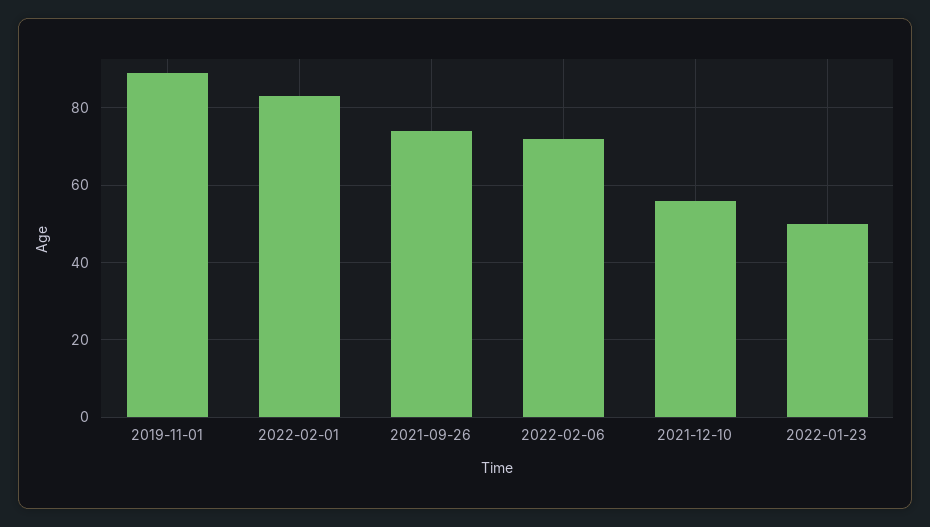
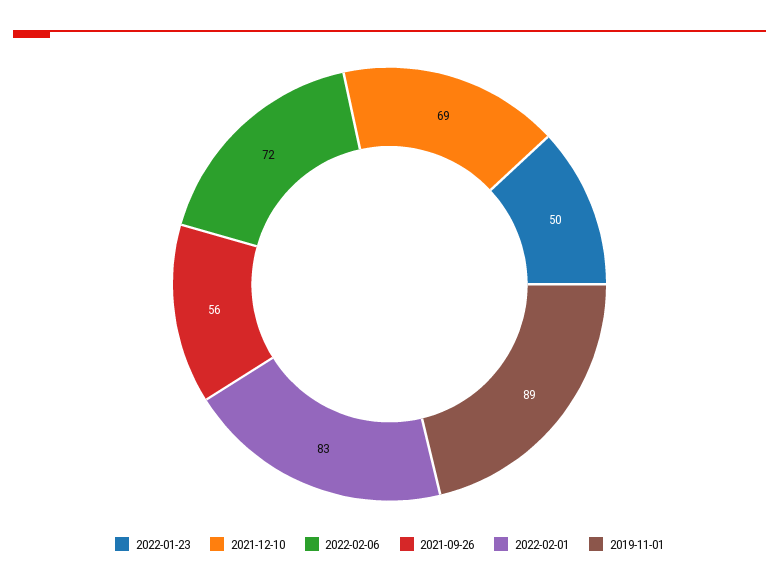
2021-09-26: 75 -> 56
2021-12-10: 55 -> 69

